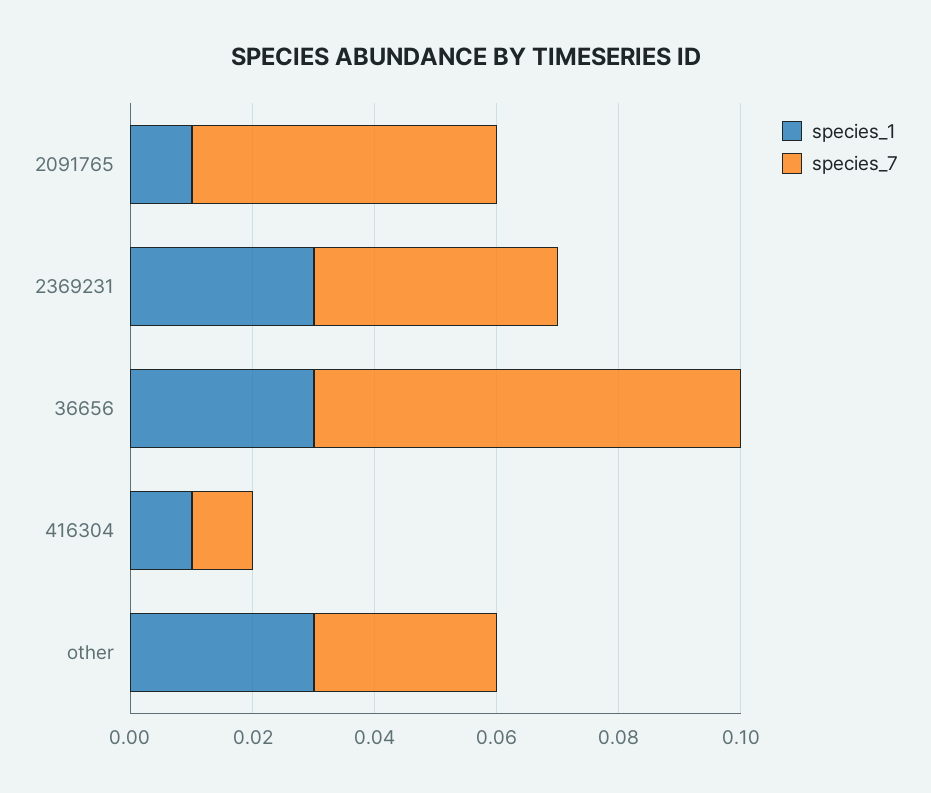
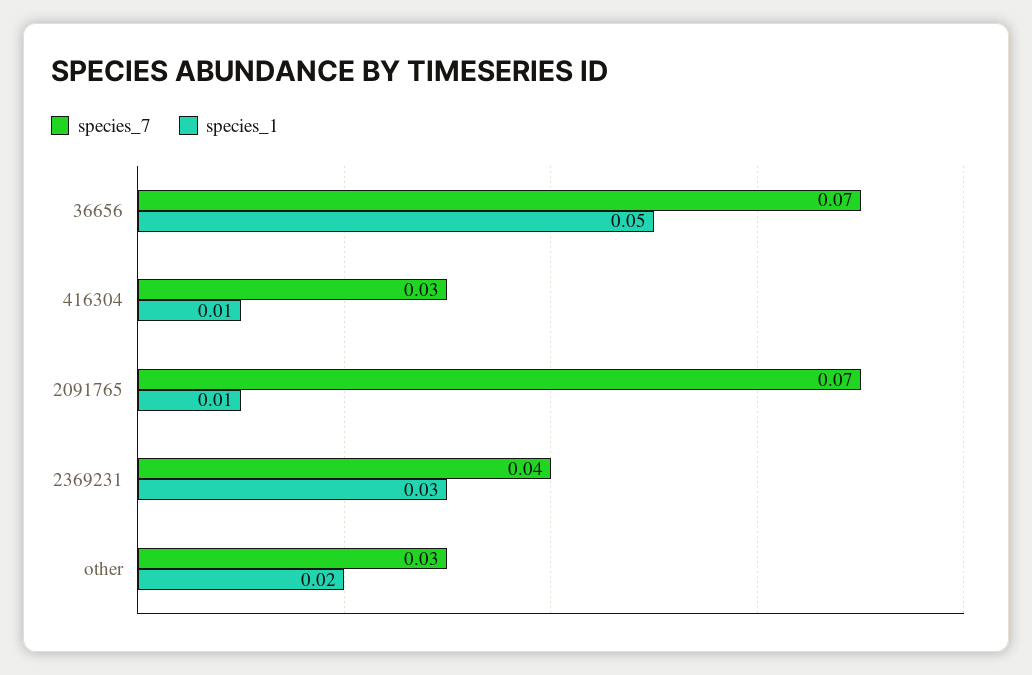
species_7, 2091765: 0.05 -> 0.07
species_1, 36656: 0.03 -> 0.05
species_7, 416304: 0.01 -> 0.03
species_1, other: 0.03 -> 0.02

